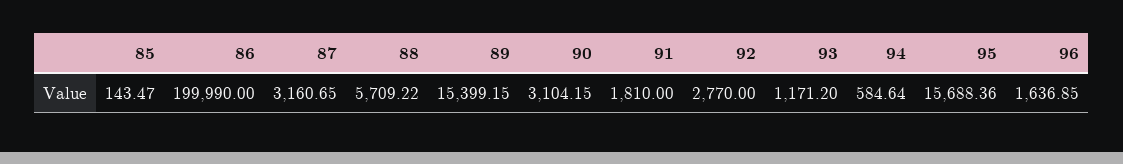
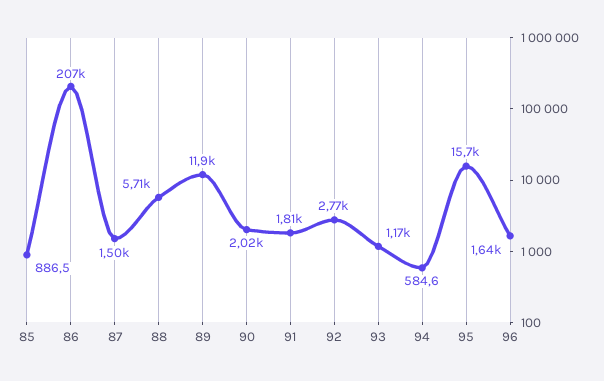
85: 143.47 -> 886.5
86: 199990 -> 207000
87: 3160.65 -> 1500
89: 15399.15 -> 11900
90: 3104.15 -> 2020

